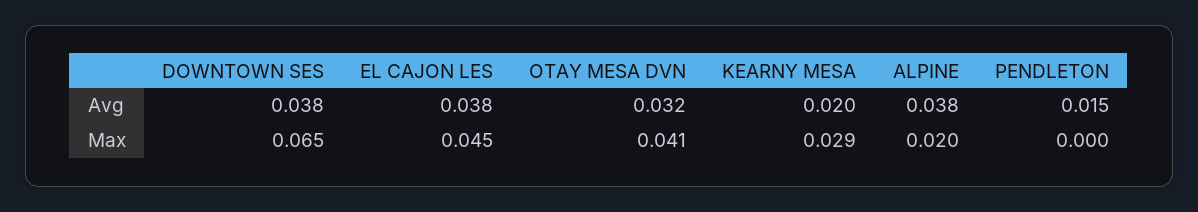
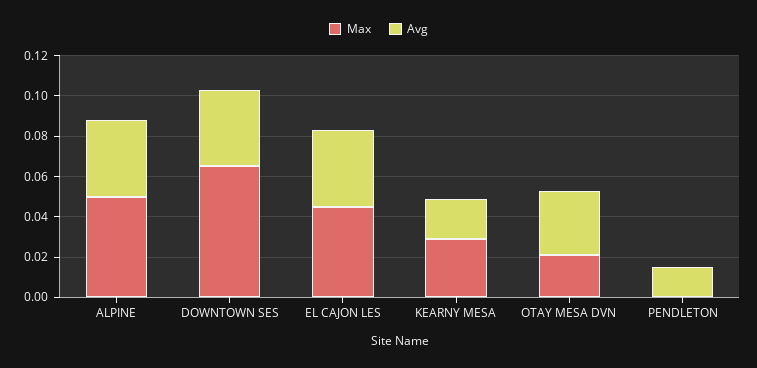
Max, OTAY MESA DVN: 0.041 -> 0.02
Max, ALPINE: 0.02 -> 0.05

